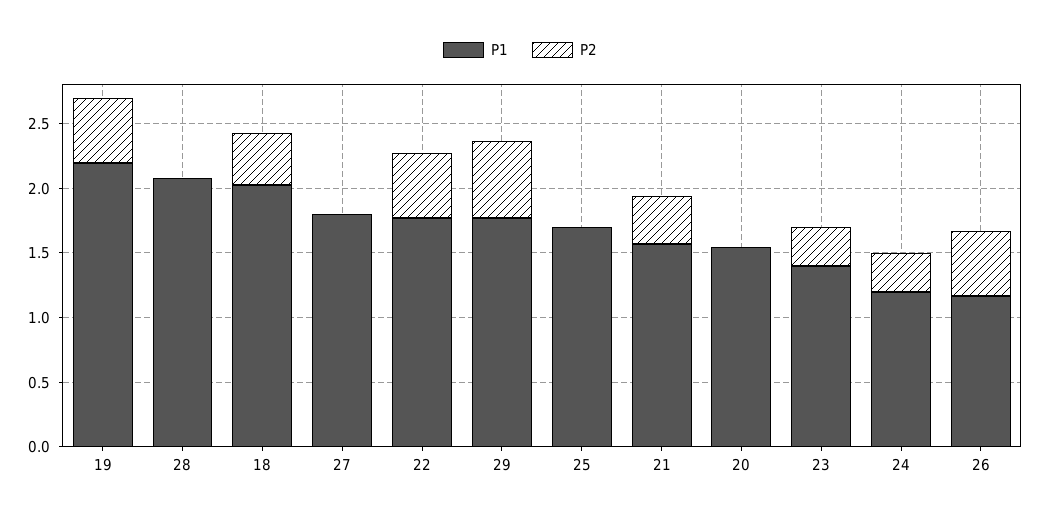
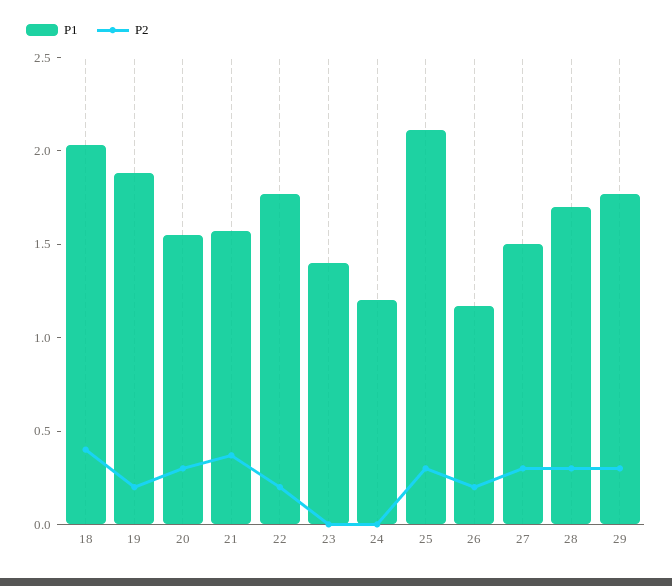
P1, 19: 2.2 -> 1.9
P2, 19: 0.5 -> 0.2
P1, 28: 2.1 -> 1.7
P2, 28: 0 -> 0.3
P1, 27: 1.8 -> 1.5
P2, 27: 0 -> 0.3
P2, 22: 0.5 -> 0.2
P2, 29: 0.6 -> 0.3
P1, 25: 1.7 -> 2.1
P2, 25: 0 -> 0.3
P2, 20: 0 -> 0.3
P2, 23: 0.3 -> 0
P2, 24: 0.3 -> 0
P2, 26: 0.5 -> 0.2

